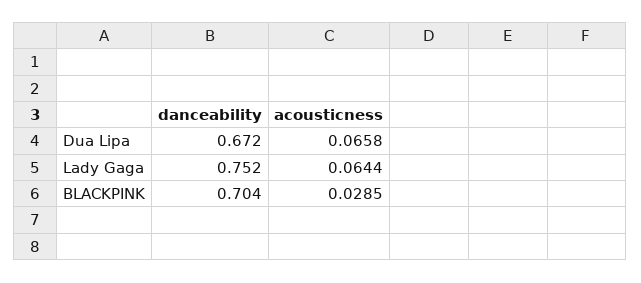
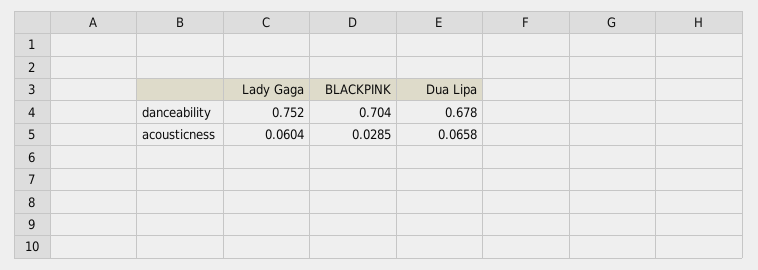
danceability, Dua Lipa: 0.672 -> 0.678
acousticness, Lady Gaga: 0.0644 -> 0.0604

